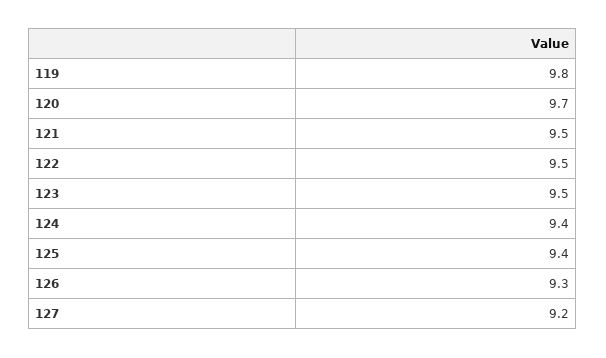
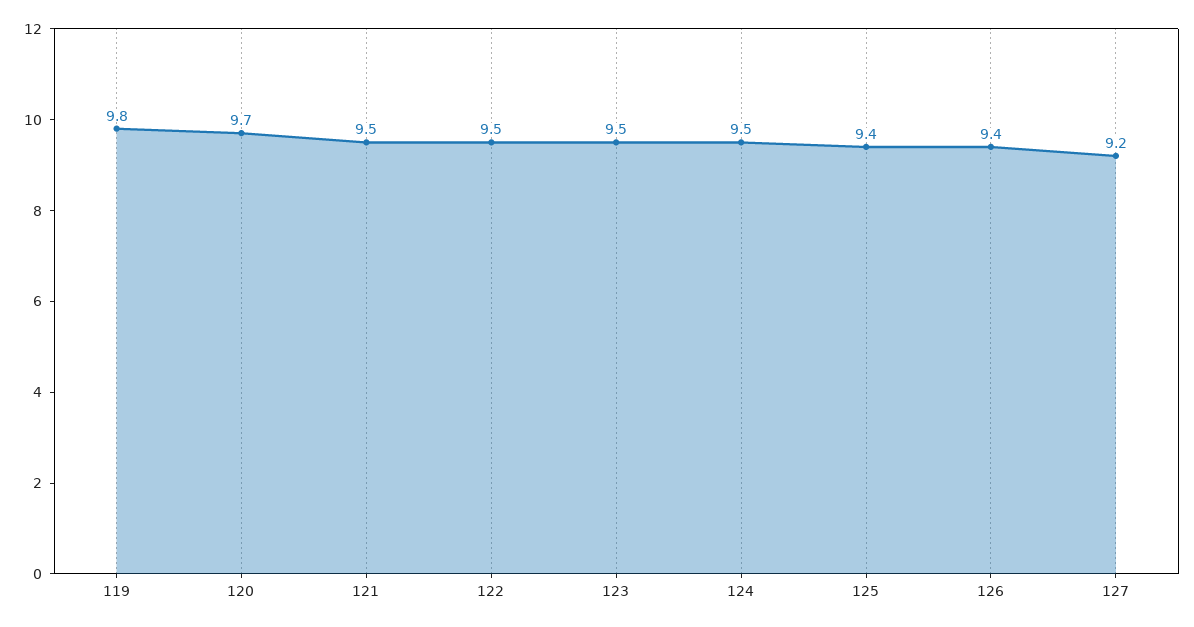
124: 9.4 -> 9.5
126: 9.3 -> 9.4

